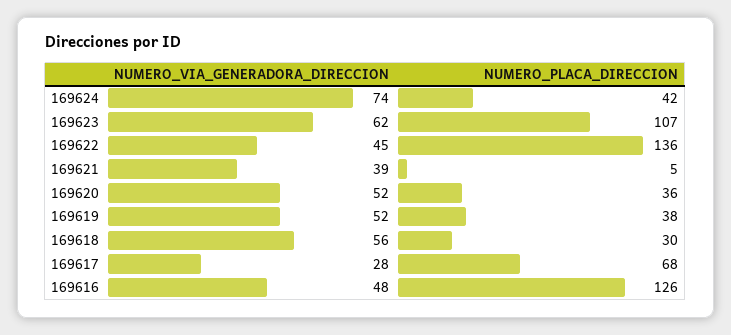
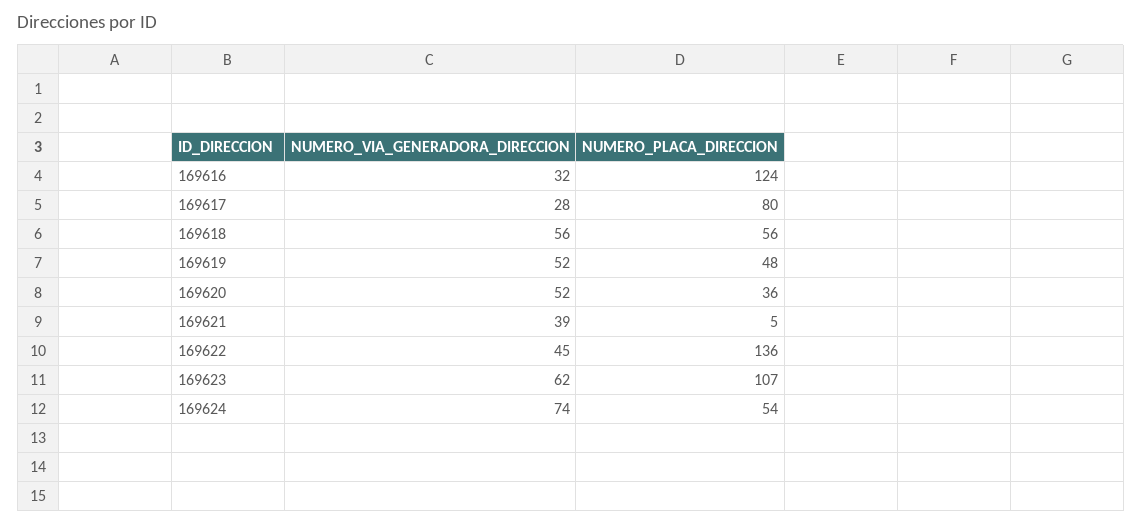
NUMERO_PLACA_DIRECCION, 169624: 42 -> 54
NUMERO_PLACA_DIRECCION, 169619: 38 -> 48
NUMERO_PLACA_DIRECCION, 169618: 30 -> 56
NUMERO_PLACA_DIRECCION, 169617: 68 -> 80
NUMERO_VIA_GENERADORA_DIRECCION, 169616: 48 -> 32
NUMERO_PLACA_DIRECCION, 169616: 126 -> 124

